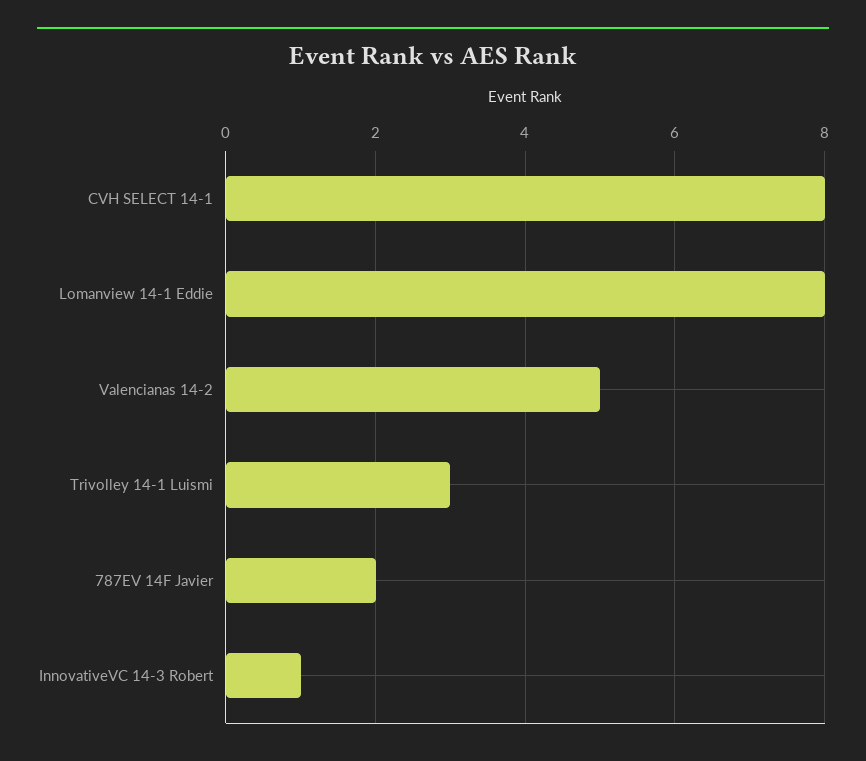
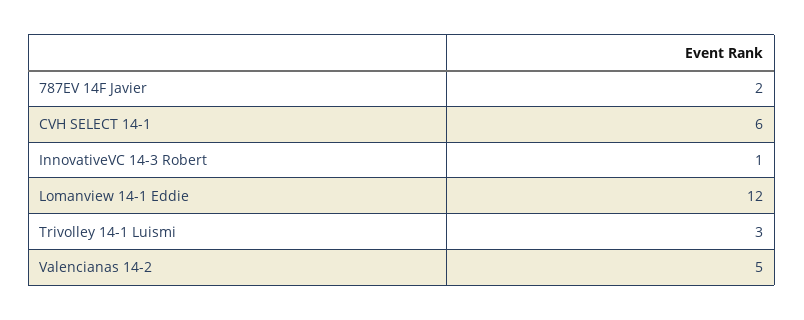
CVH SELECT 14-1: 8 -> 6
Lomanview 14-1 Eddie: 8 -> 12

